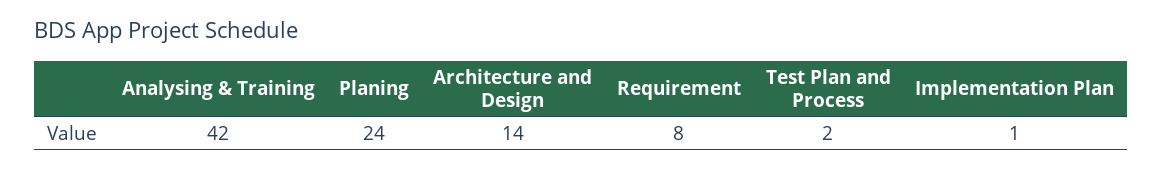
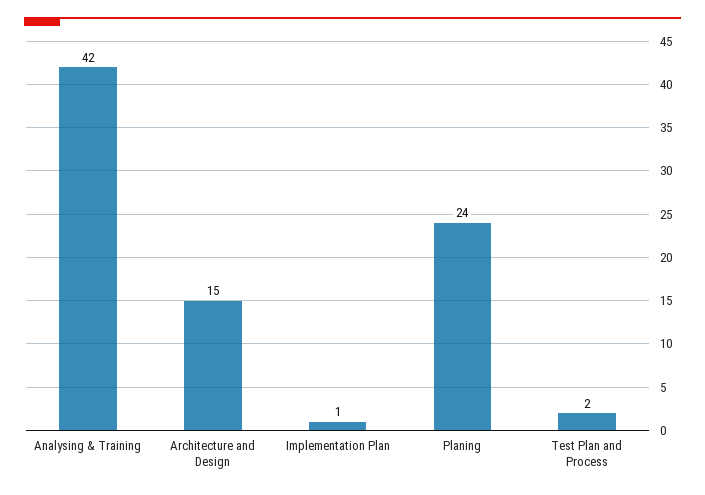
Architecture and Design: 14 -> 15
Requirement: 8 -> none

